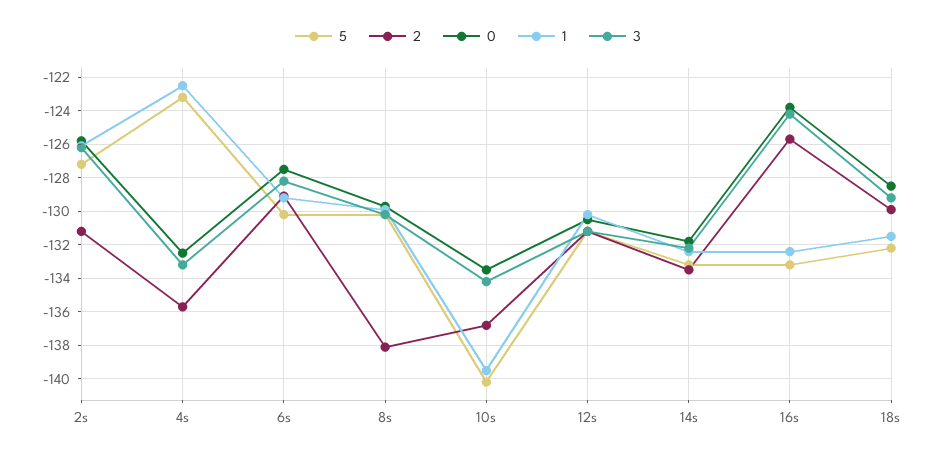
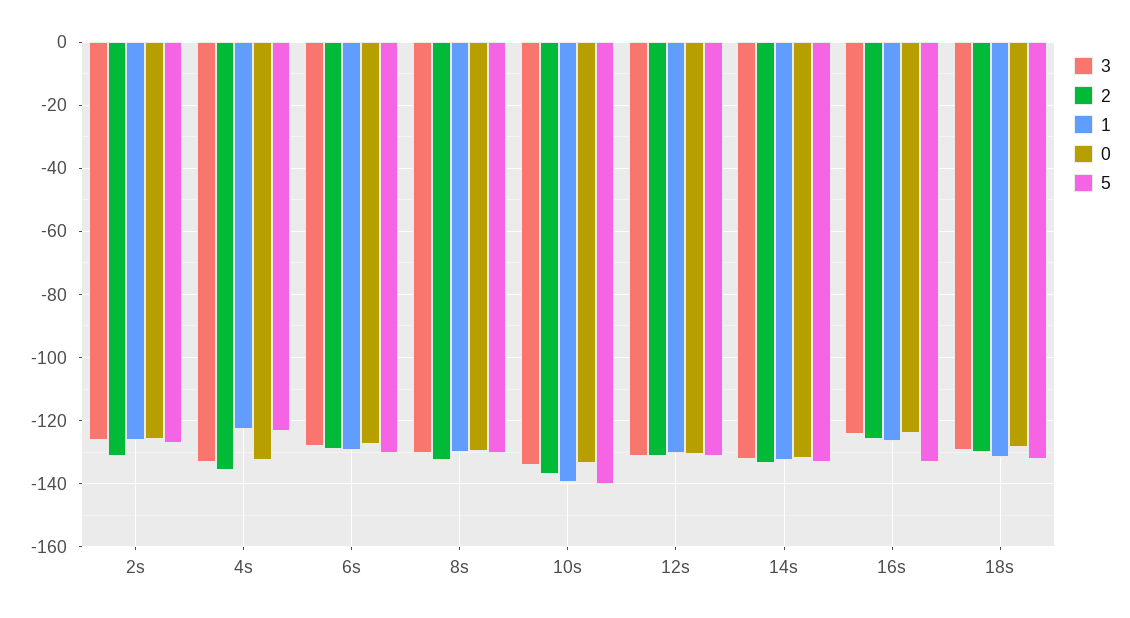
2, 8s: -138 -> -132
1, 16s: -132.5 -> -126

